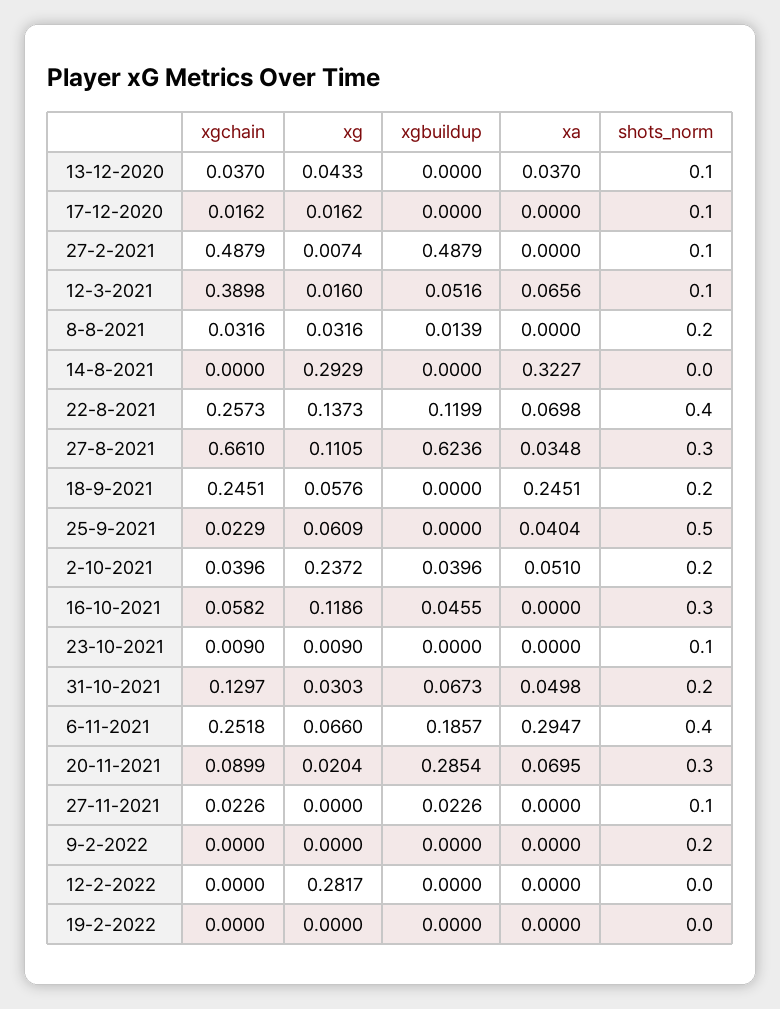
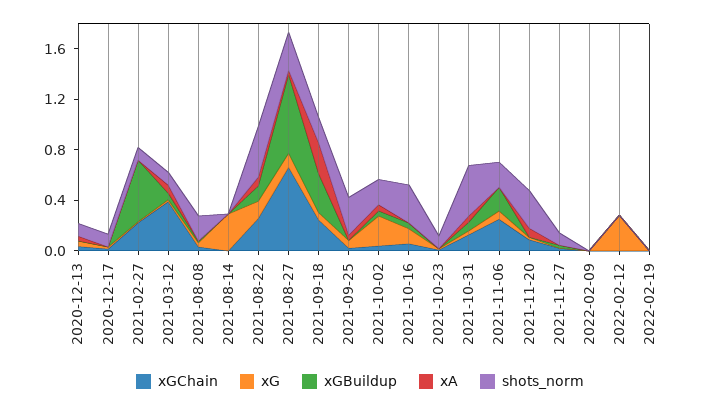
xgchain, 27-2-2021: 0.4879 -> 0.2
xa, 14-8-2021: 0.3227 -> 0
xgbuildup, 18-9-2021: 0 -> 0.3
shots_norm, 25-9-2021: 0.5 -> 0.3
shots_norm, 31-10-2021: 0.2 -> 0.4
xa, 6-11-2021: 0.2947 -> 0
shots_norm, 6-11-2021: 0.4 -> 0.2
xgbuildup, 20-11-2021: 0.2854 -> 0
shots_norm, 9-2-2022: 0.2 -> 0

